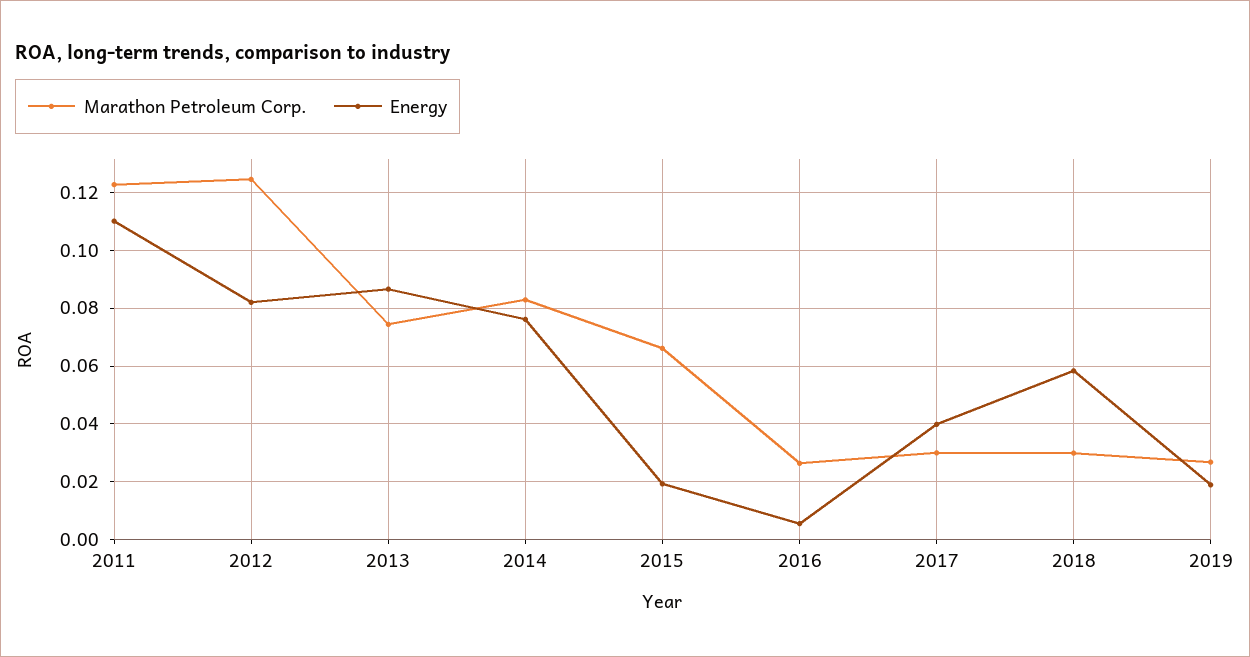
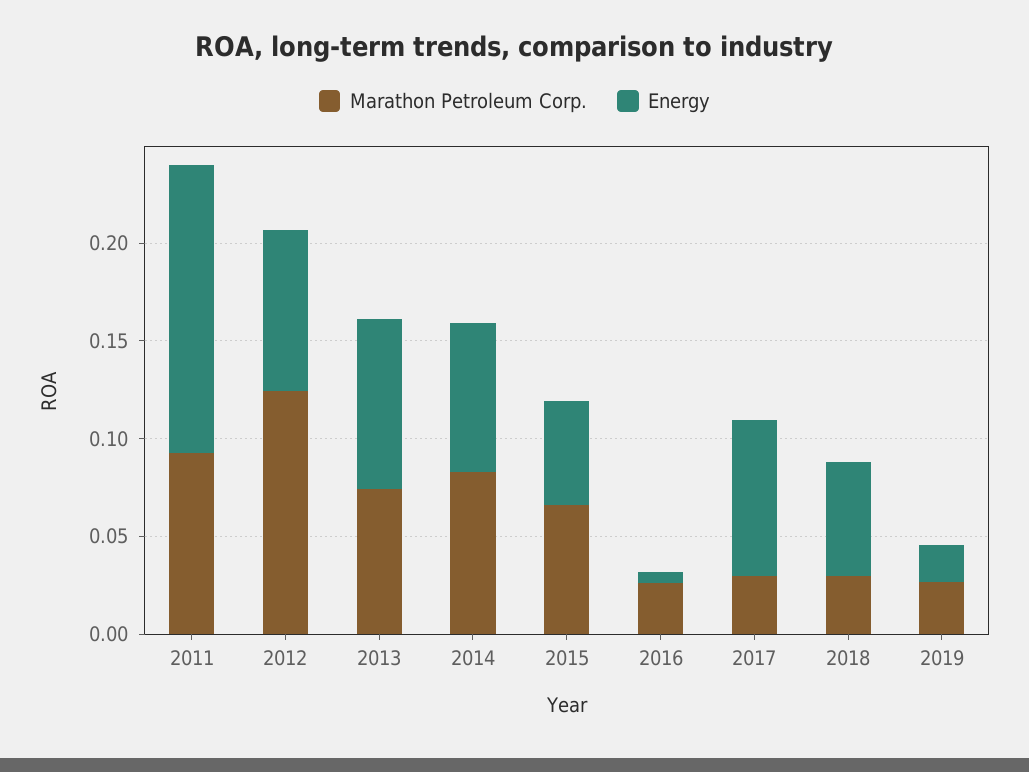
Marathon Petroleum Corp., 2011: 0.1225 -> 0.09
Energy, 2011: 0.11 -> 0.15
Energy, 2015: 0.02 -> 0.05
Energy, 2017: 0.04 -> 0.08

